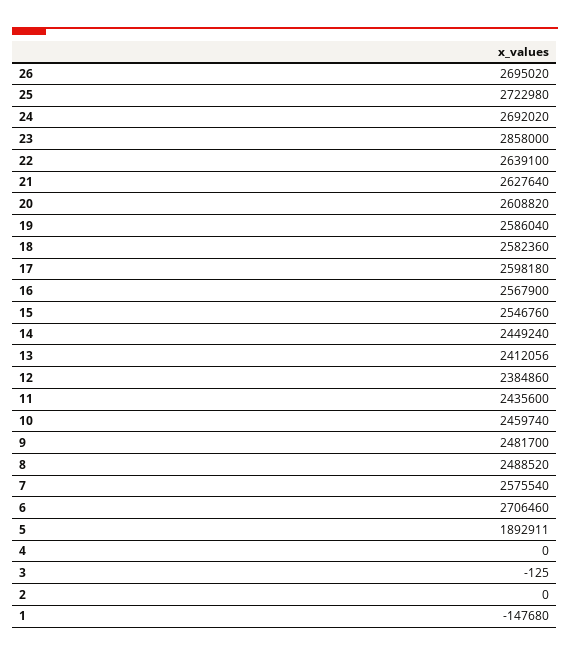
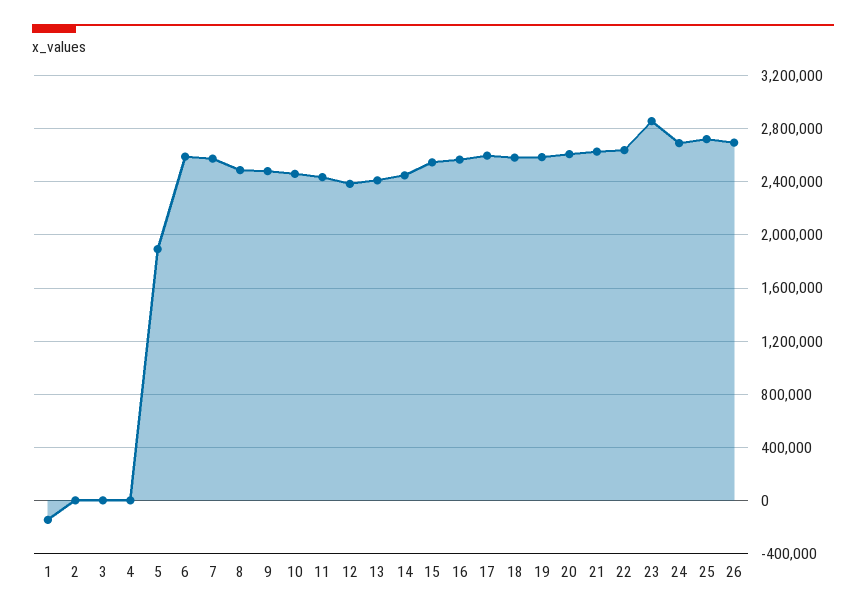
6: 2706460 -> 2600000

